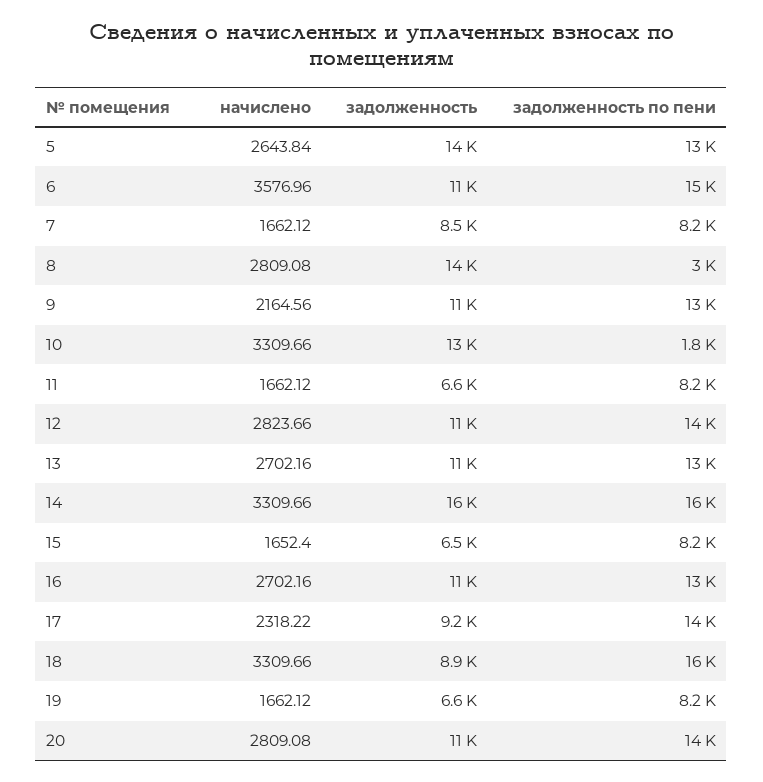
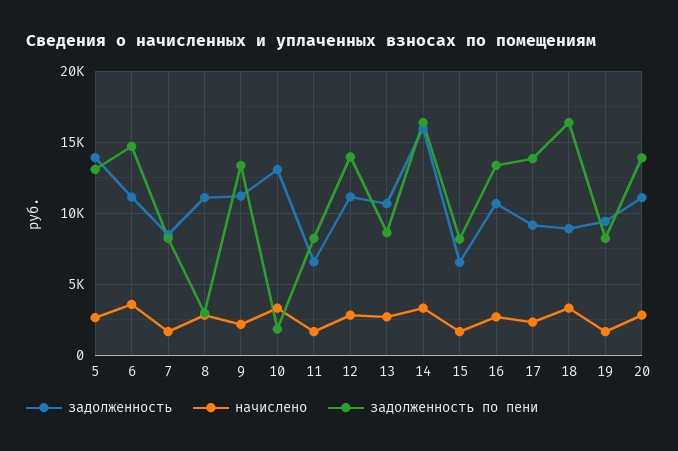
задолженность, 8: 14000 -> 11000
задолженность по пени, 13: 13000 -> 8500
задолженность, 19: 6600 -> 9500

